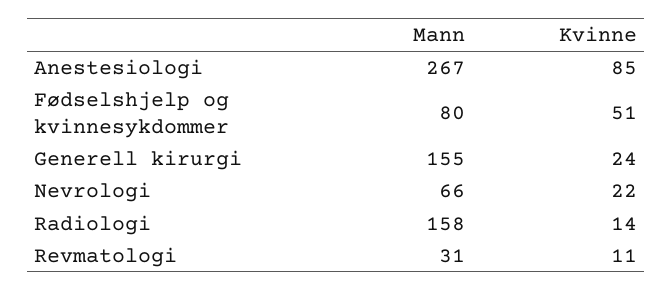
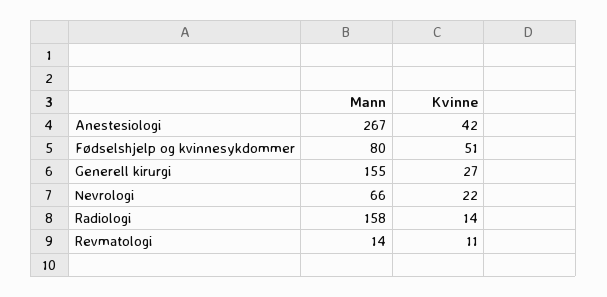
Kvinne, Anestesiologi: 85 -> 42
Kvinne, Generell kirurgi: 24 -> 27
Mann, Revmatologi: 31 -> 14

